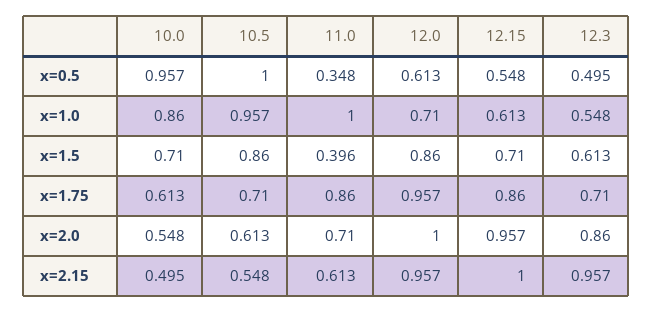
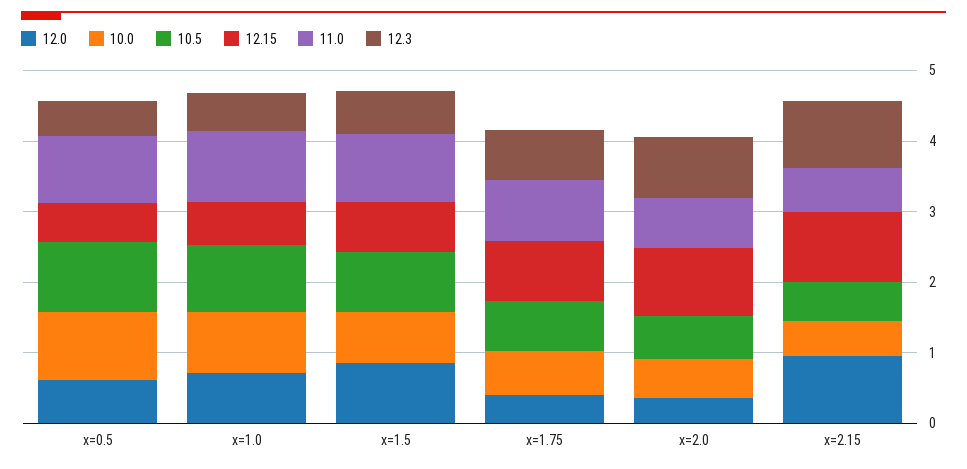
11.0, x=0.5: 0.348 -> 1
11.0, x=1.5: 0.396 -> 1
12.0, x=1.75: 0.957 -> 0.4
12.0, x=2.0: 1 -> 0.4

